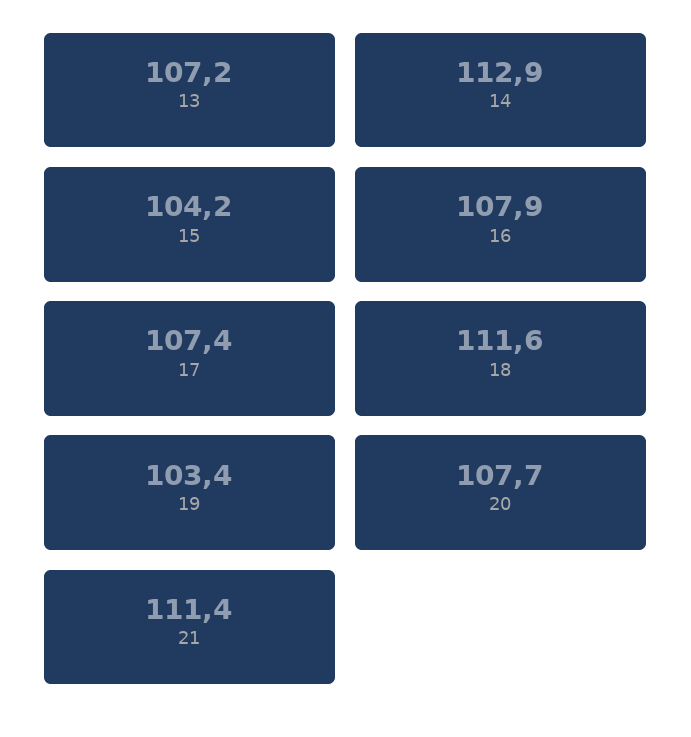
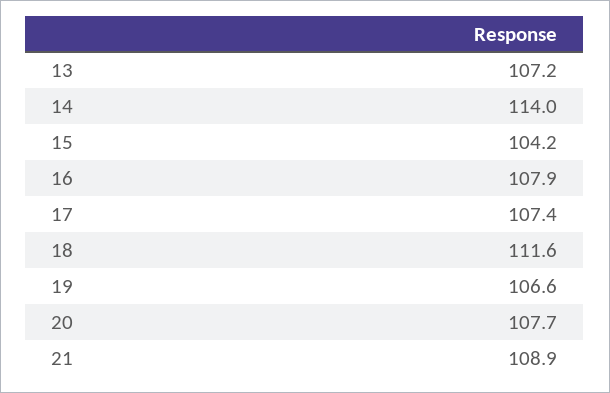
14: 112.9 -> 114
19: 103.4 -> 106.6
21: 111.4 -> 108.9

